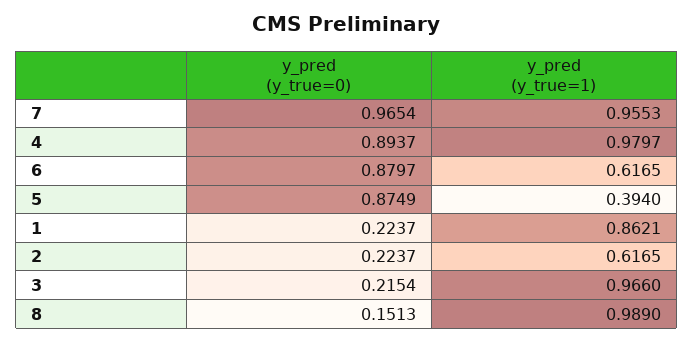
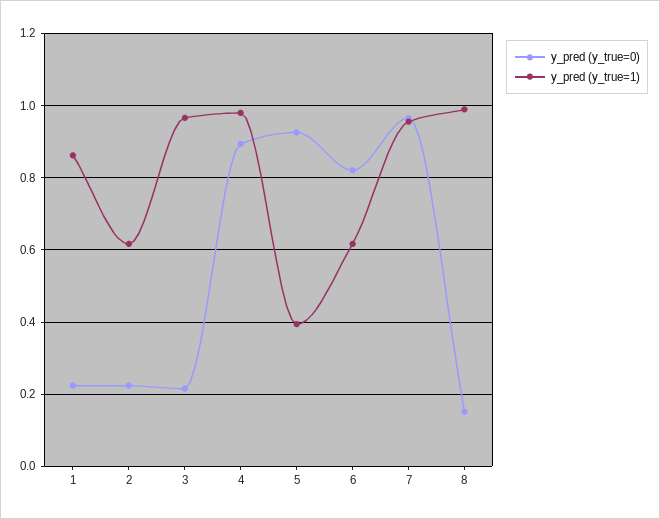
y_pred (y_true=0), 6: 0.8797 -> 0.82
y_pred (y_true=0), 5: 0.8749 -> 0.92

